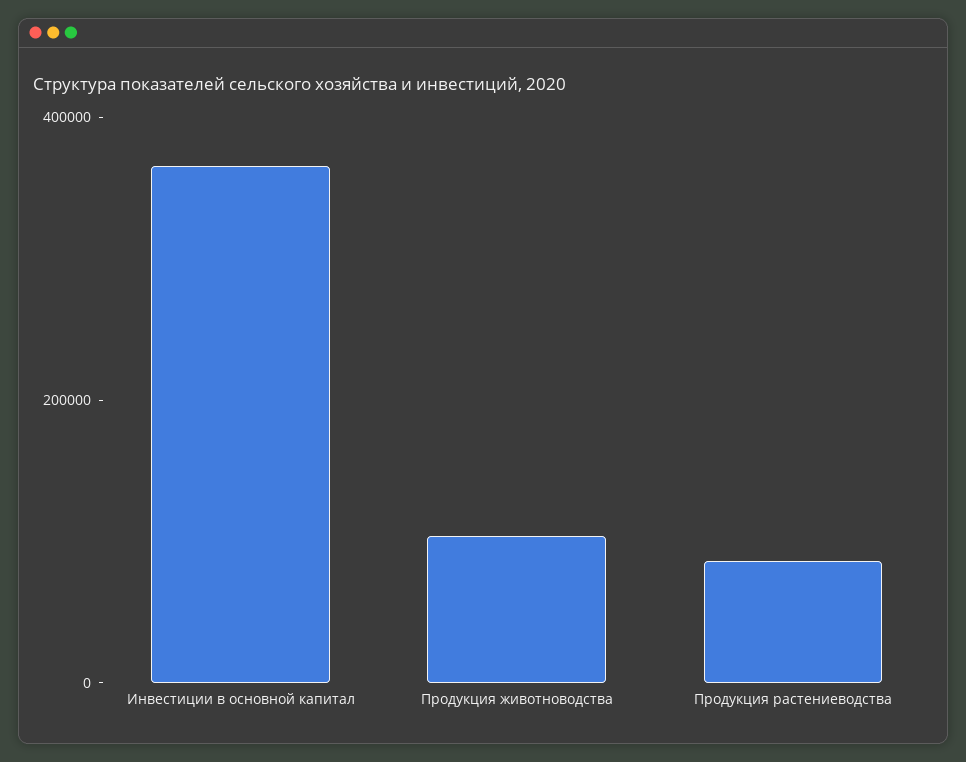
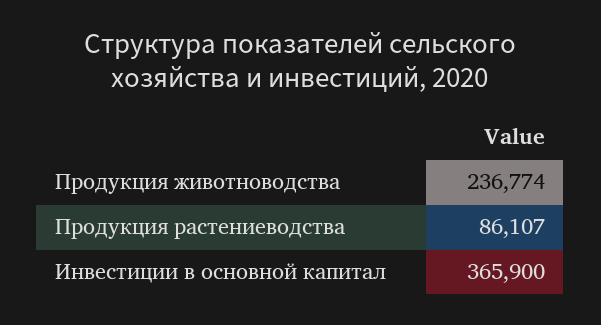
Продукция животноводства: 100000 -> 236774

